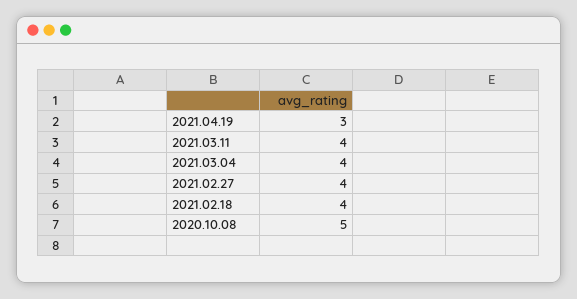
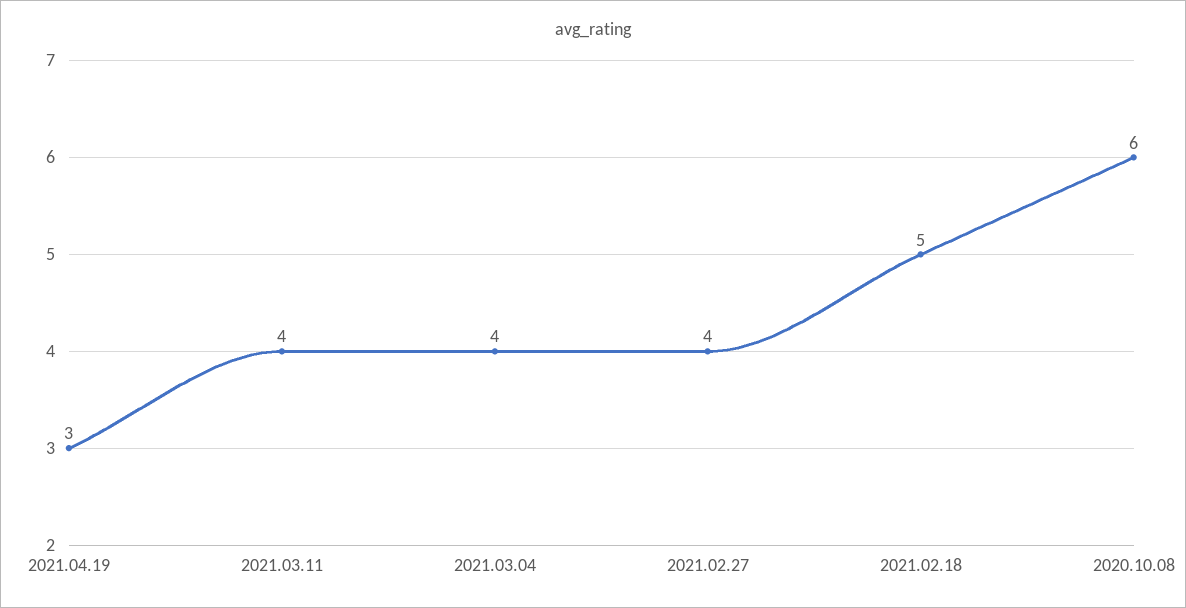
2021.02.18: 4 -> 5
2020.10.08: 5 -> 6

